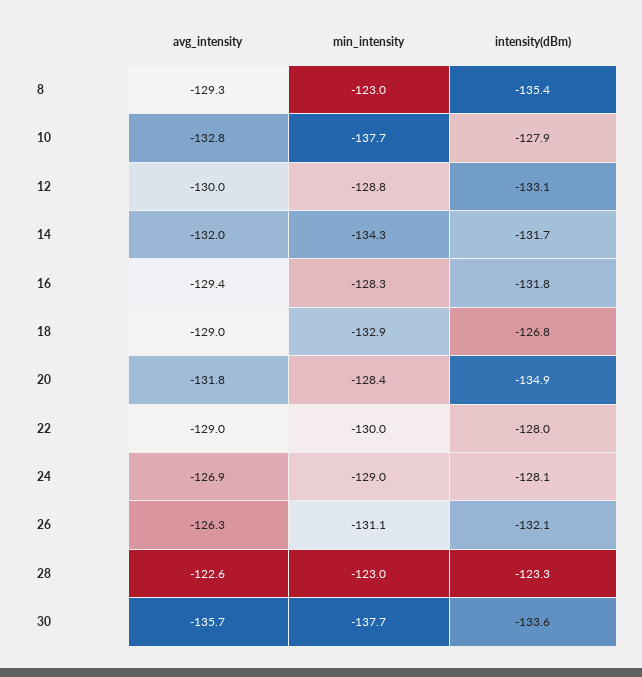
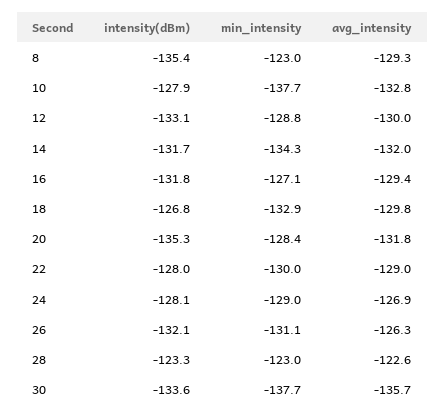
min_intensity, 16: -128.3 -> -127.1
avg_intensity, 18: -129 -> -129.8
intensity(dBm), 20: -134.9 -> -135.3

